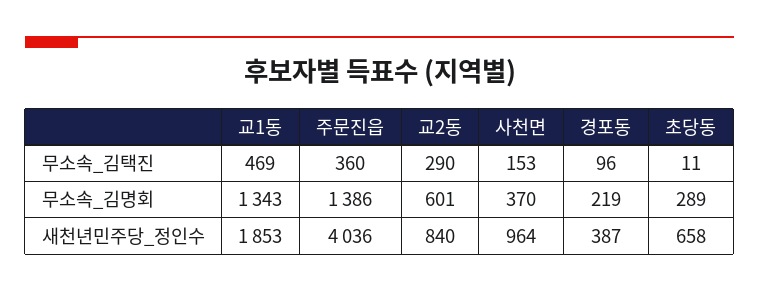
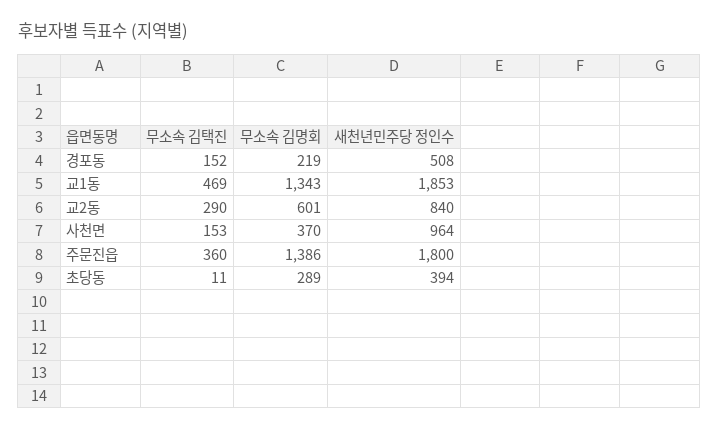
경포동, 무소속_김택진: 96 -> 152
주문진읍, 새천년민주당_정인수: 4036 -> 1800
경포동, 새천년민주당_정인수: 387 -> 508
초당동, 새천년민주당_정인수: 658 -> 394

